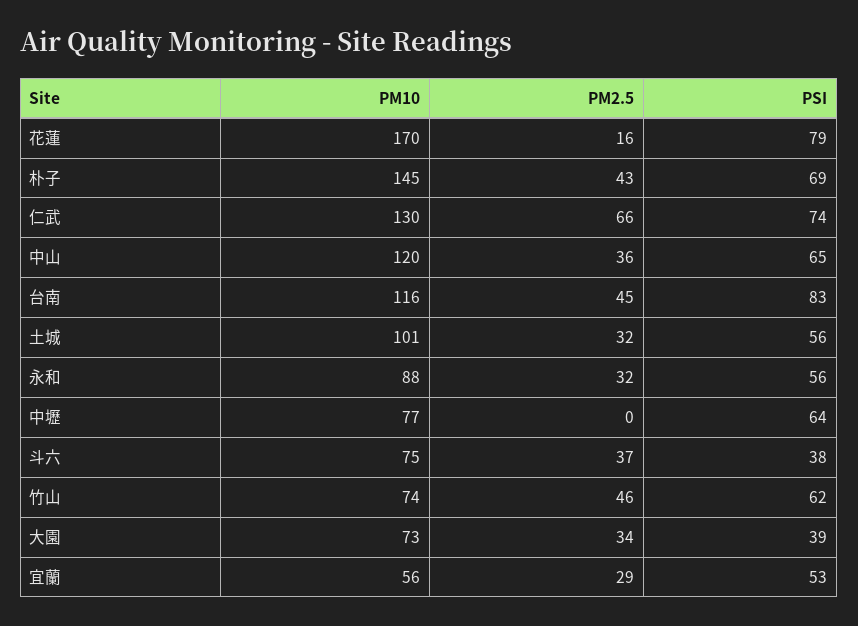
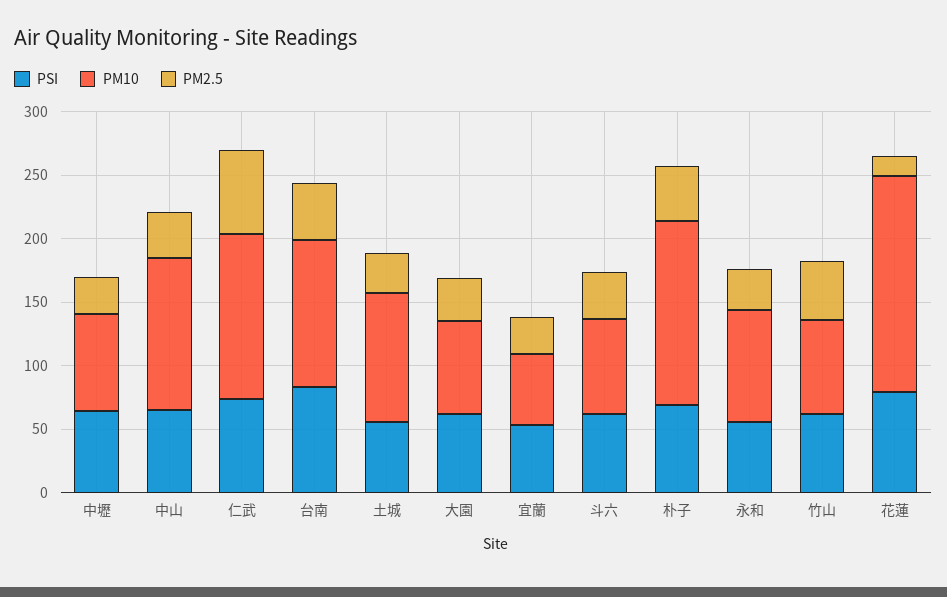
PM2.5, 中壢: 0 -> 30
PSI, 斗六: 38 -> 60
PSI, 大園: 39 -> 60

